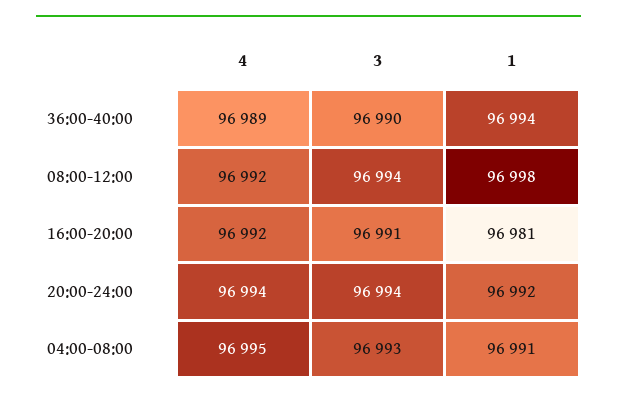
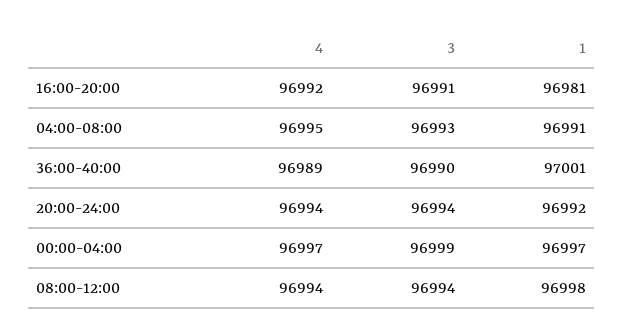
1, 36:00-40:00: 96994 -> 97001
4, 08:00-12:00: 96992 -> 96994
4, 00:00-04:00: none -> 96997
3, 00:00-04:00: none -> 96999
1, 00:00-04:00: none -> 96997

